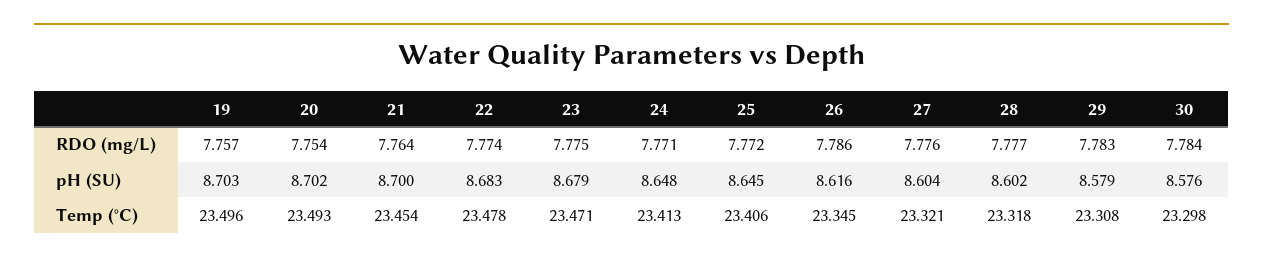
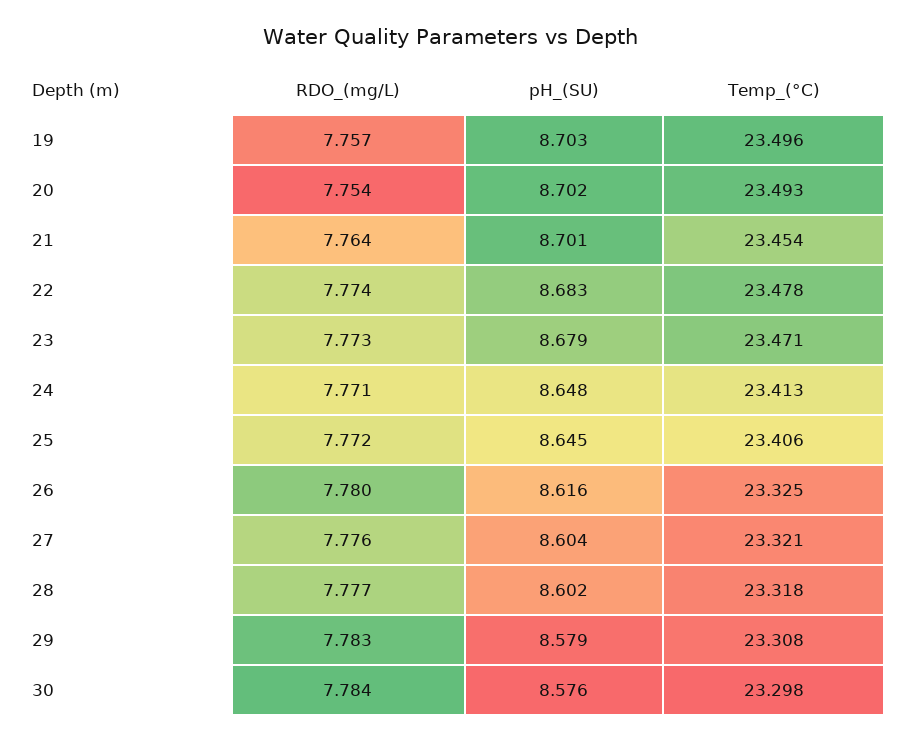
23, RDO (mg/L): 7.775 -> 7.773
26, RDO (mg/L): 7.786 -> 7.78
21, pH (SU): 8.7 -> 8.701
26, Temp (°C): 23.345 -> 23.325

